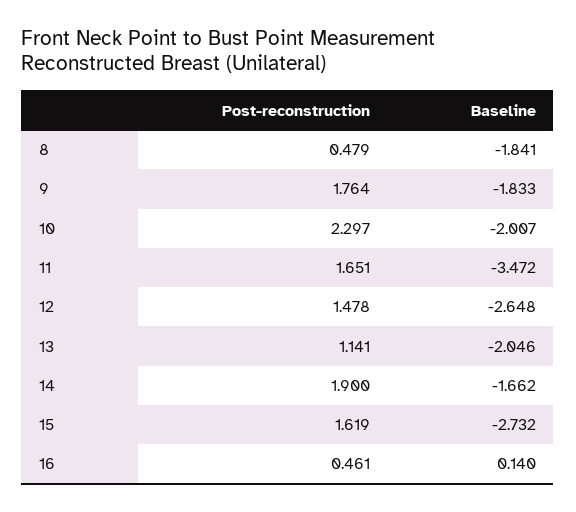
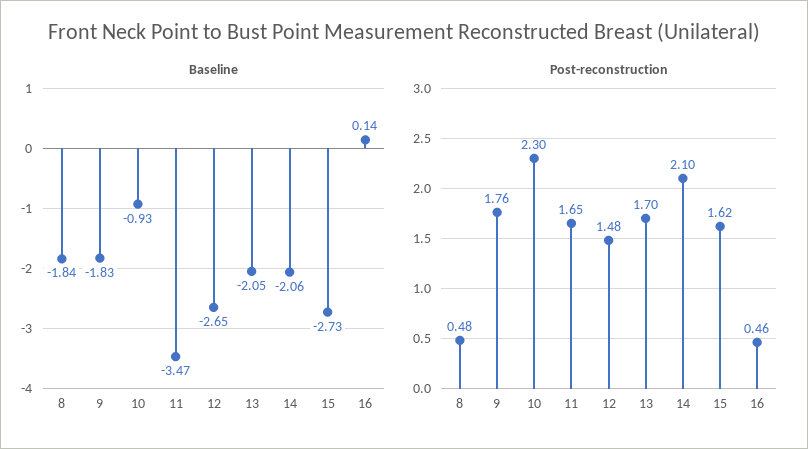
Baseline, 10: -2.007 -> -0.93
Post-reconstruction, 13: 1.141 -> 1.7
Post-reconstruction, 14: 1.9 -> 2.1
Baseline, 14: -1.662 -> -2.06

